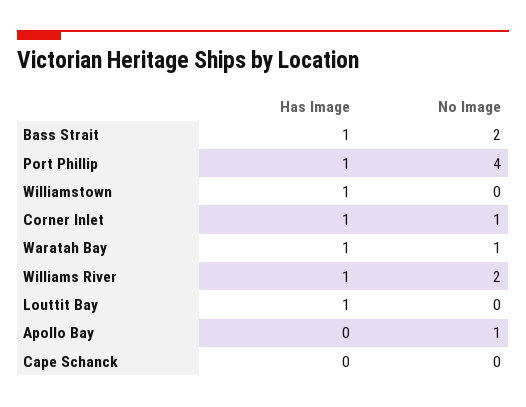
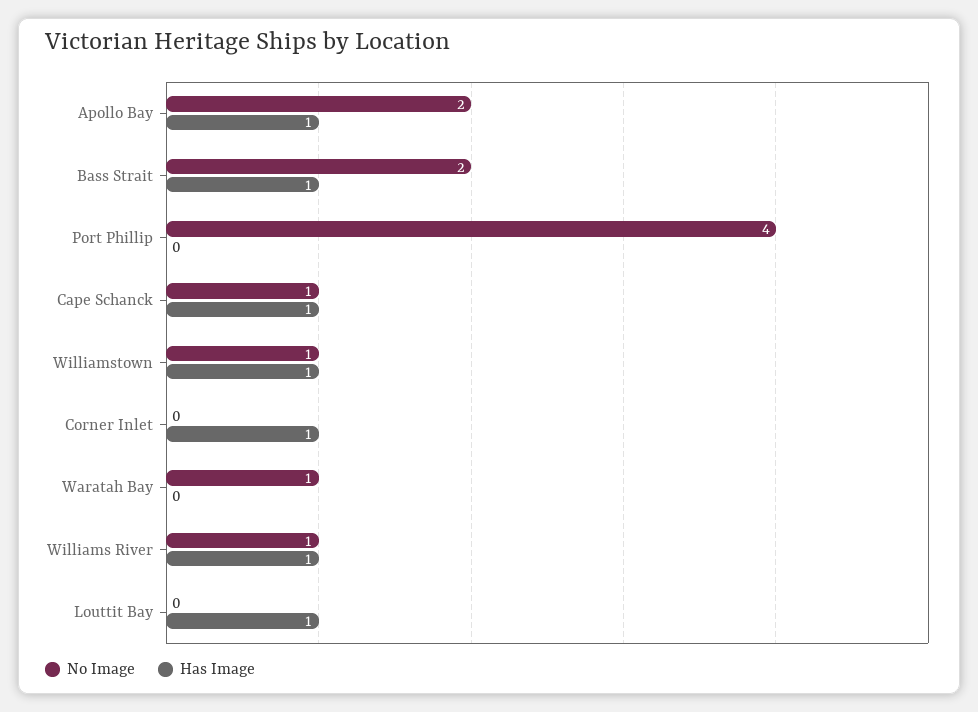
Has Image, Port Phillip: 1 -> 0
No Image, Williamstown: 0 -> 1
No Image, Corner Inlet: 1 -> 0
Has Image, Waratah Bay: 1 -> 0
No Image, Williams River: 2 -> 1
Has Image, Apollo Bay: 0 -> 1
No Image, Apollo Bay: 1 -> 2
Has Image, Cape Schanck: 0 -> 1
No Image, Cape Schanck: 0 -> 1

